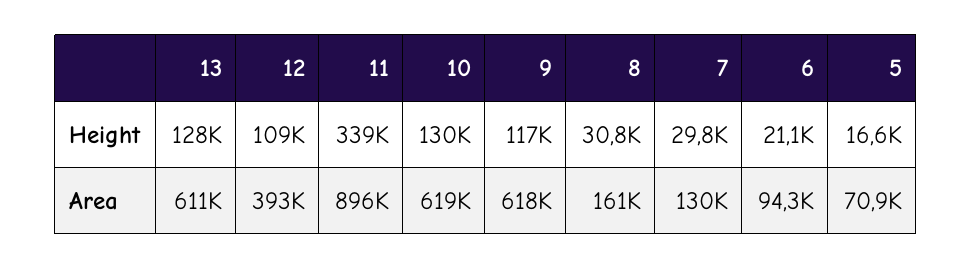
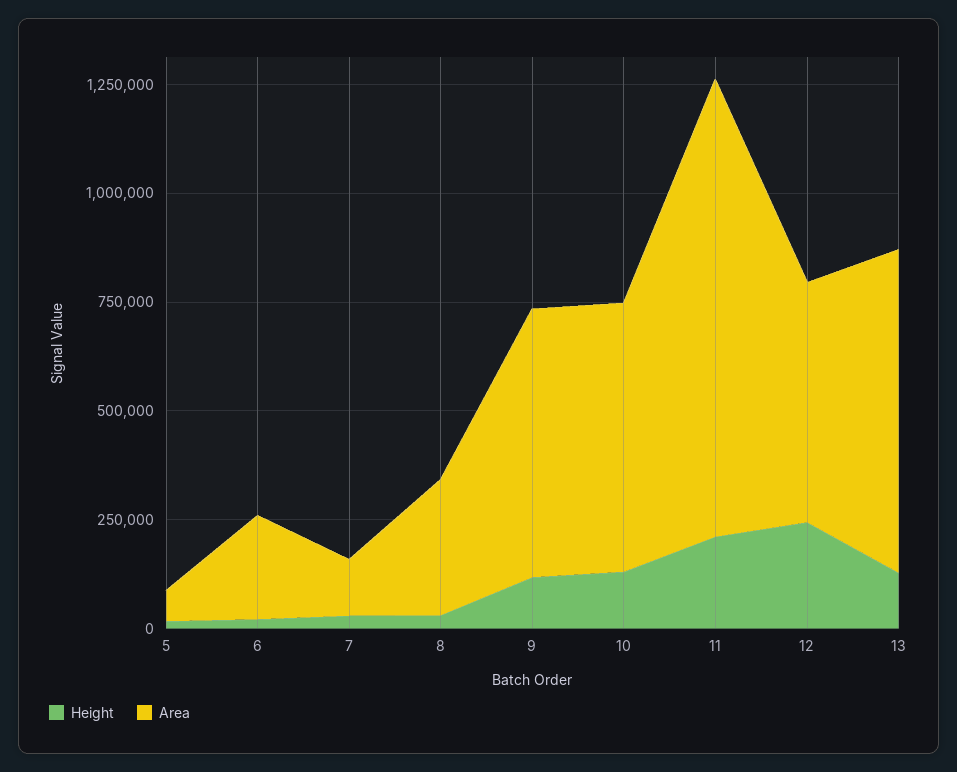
Height, 12: 109000 -> 250000
Height, 11: 339000 -> 200000
Area, 13: 611000 -> 750000
Area, 12: 393000 -> 550000
Area, 11: 896000 -> 1050000
Area, 8: 161000 -> 300000
Area, 6: 94300 -> 250000

